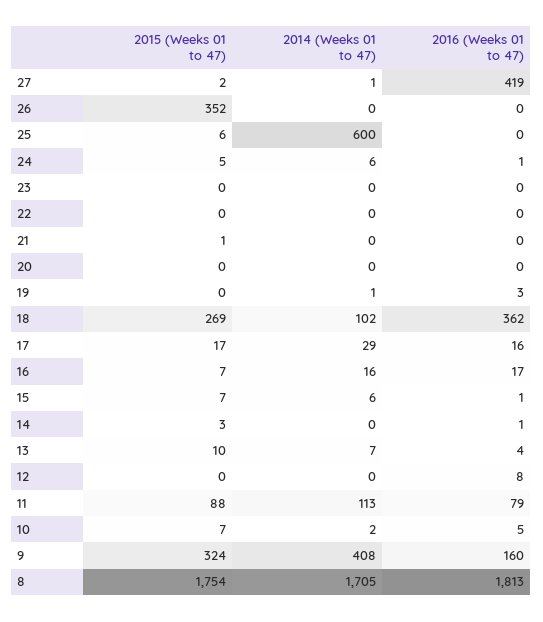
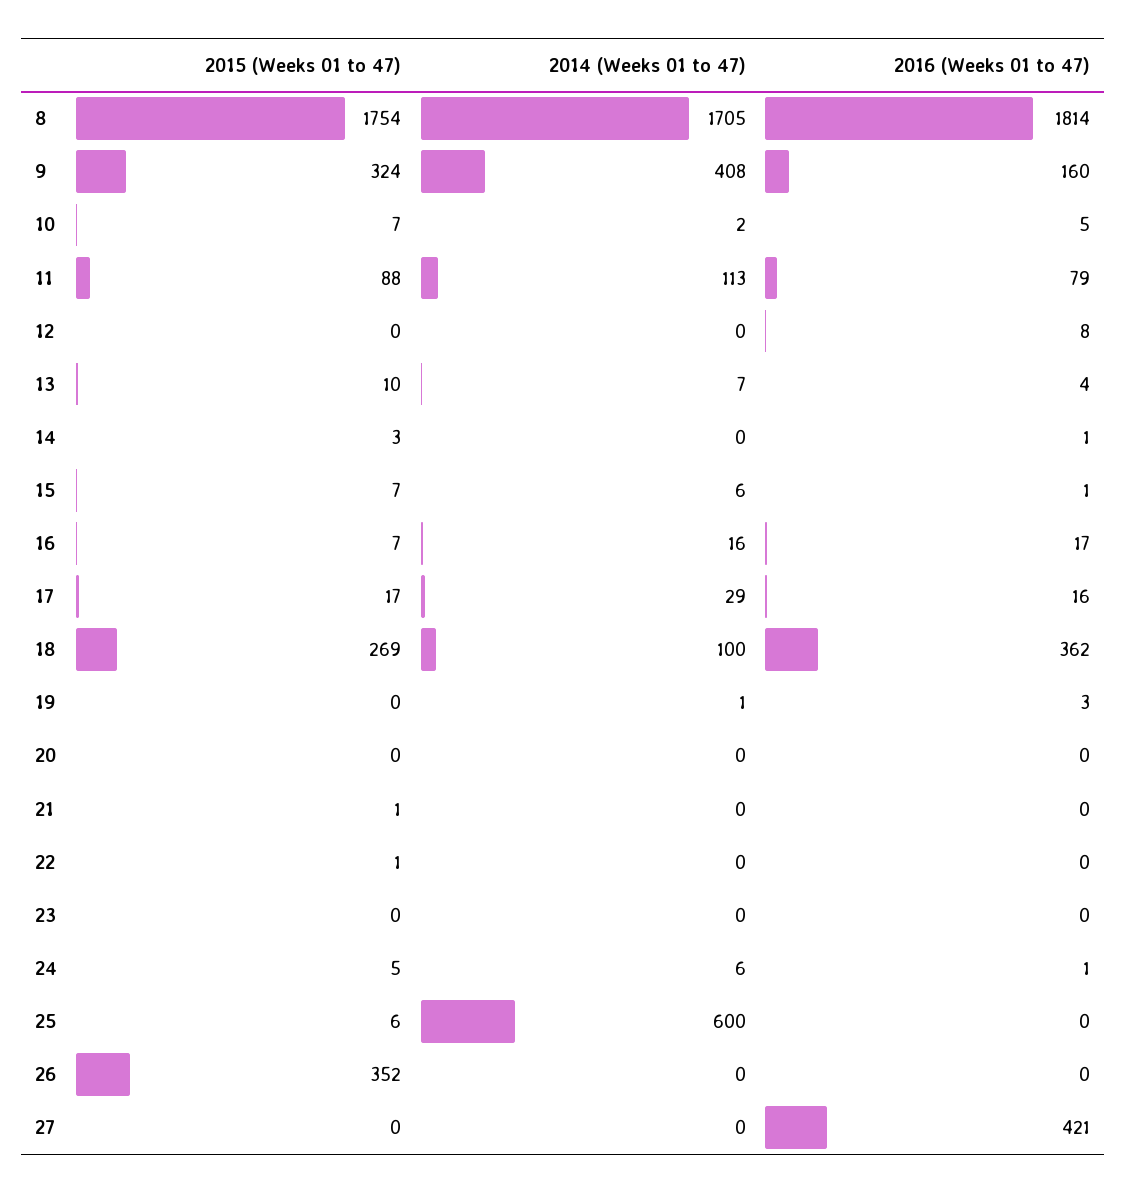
2015 (Weeks 01 to 47), 27: 2 -> 0
2014 (Weeks 01 to 47), 27: 1 -> 0
2016 (Weeks 01 to 47), 27: 419 -> 421
2015 (Weeks 01 to 47), 22: 0 -> 1
2014 (Weeks 01 to 47), 18: 102 -> 100
2016 (Weeks 01 to 47), 8: 1813 -> 1814

